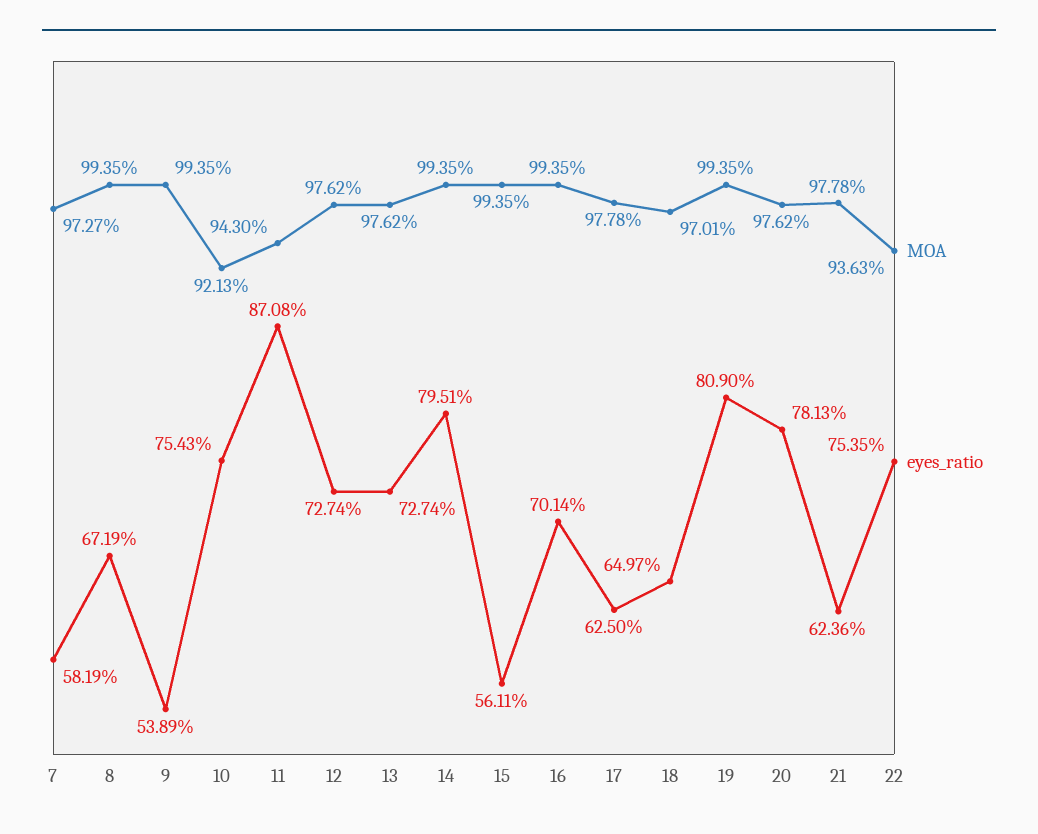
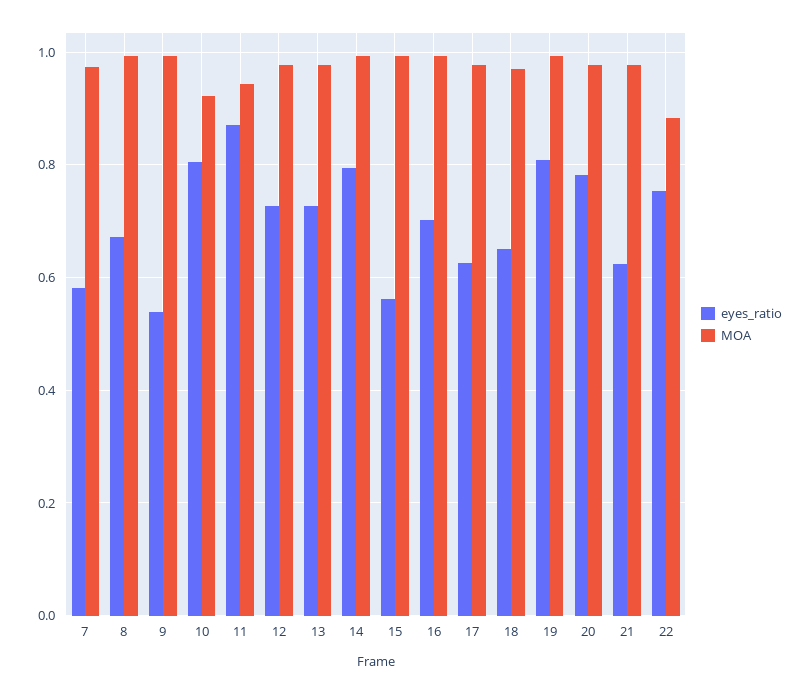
eyes_ratio, 10: 0.7543 -> 0.8
MOA, 22: 0.9363 -> 0.88

